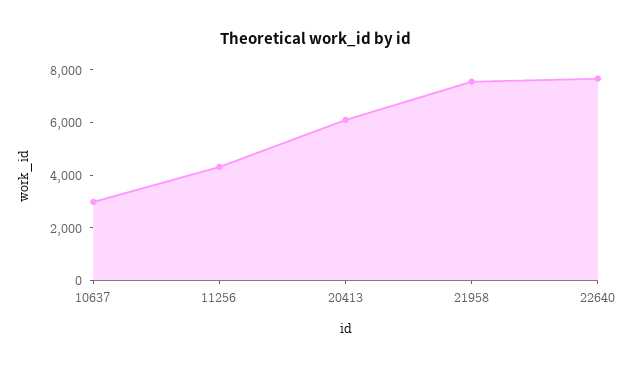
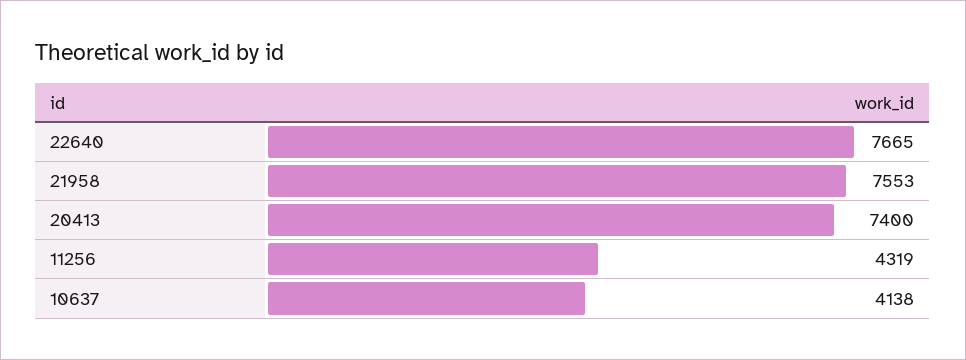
10637: 3000 -> 4138
20413: 6000 -> 7400

